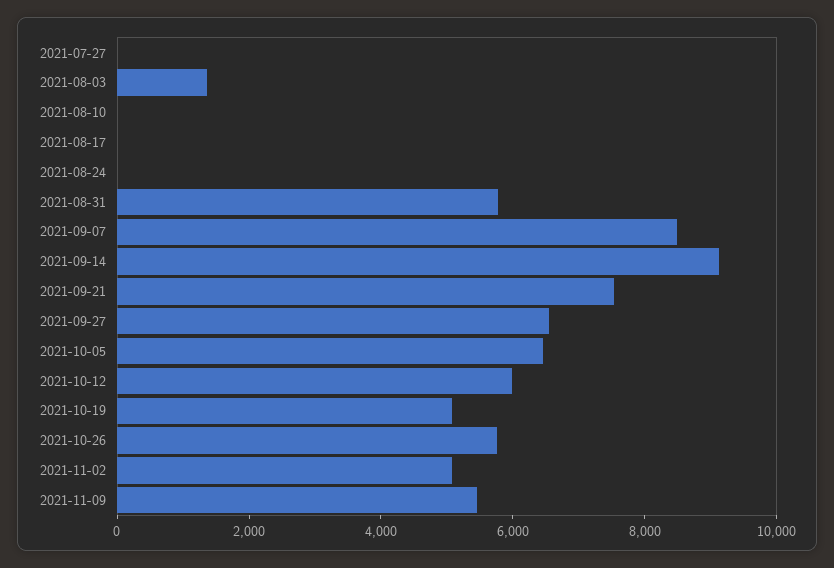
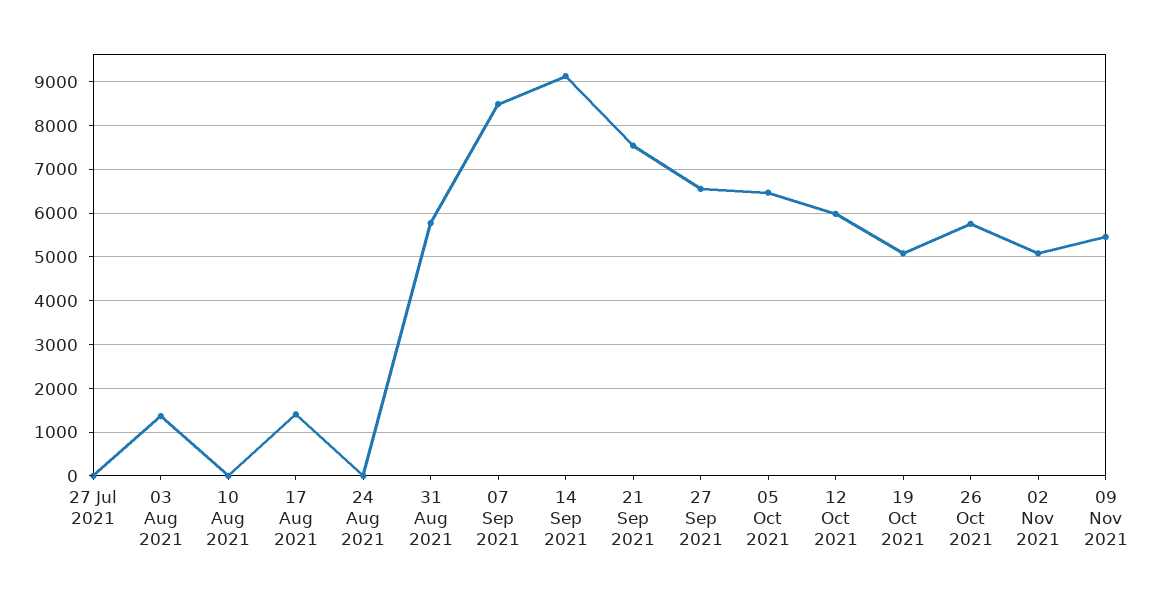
2021-08-17: 0 -> 1400

